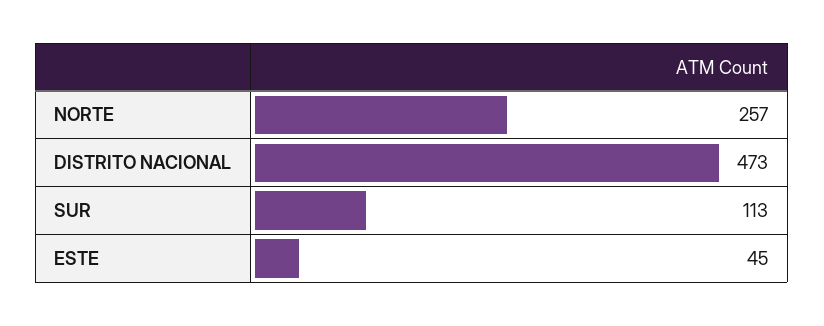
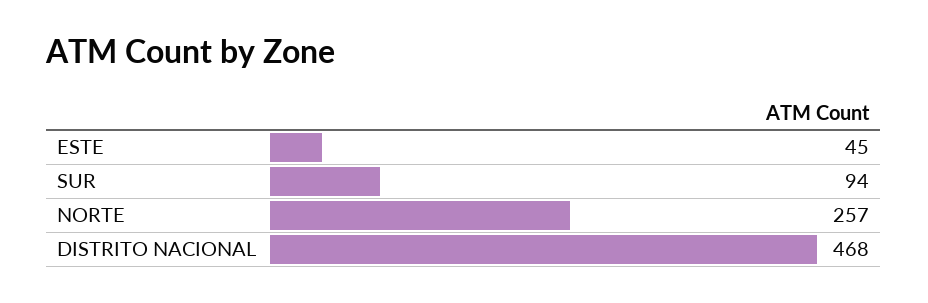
DISTRITO NACIONAL: 473 -> 468
SUR: 113 -> 94

